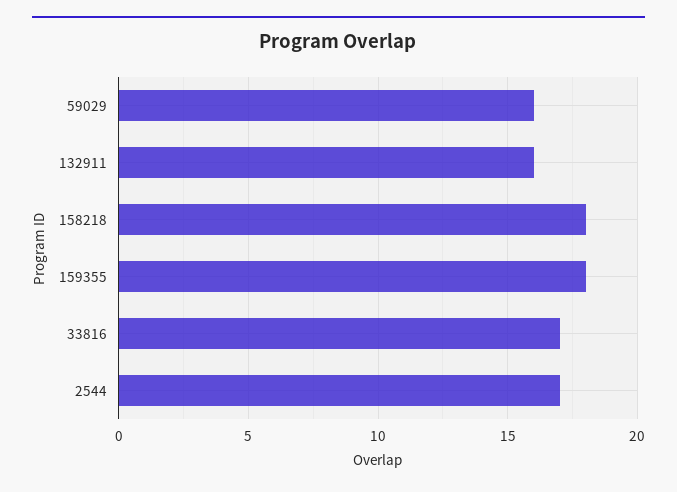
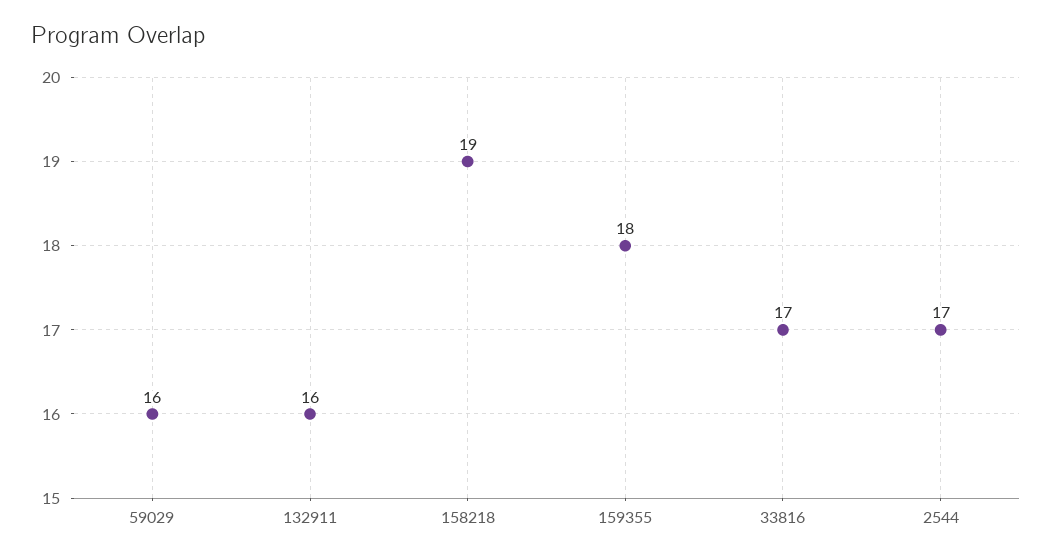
158218: 18 -> 19

